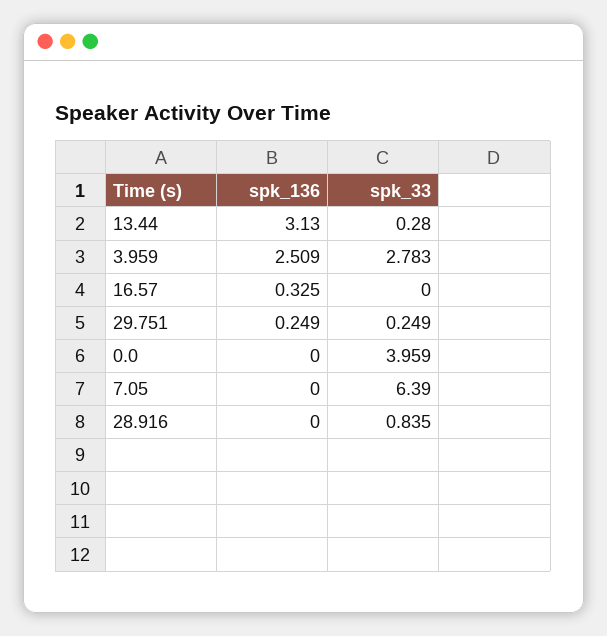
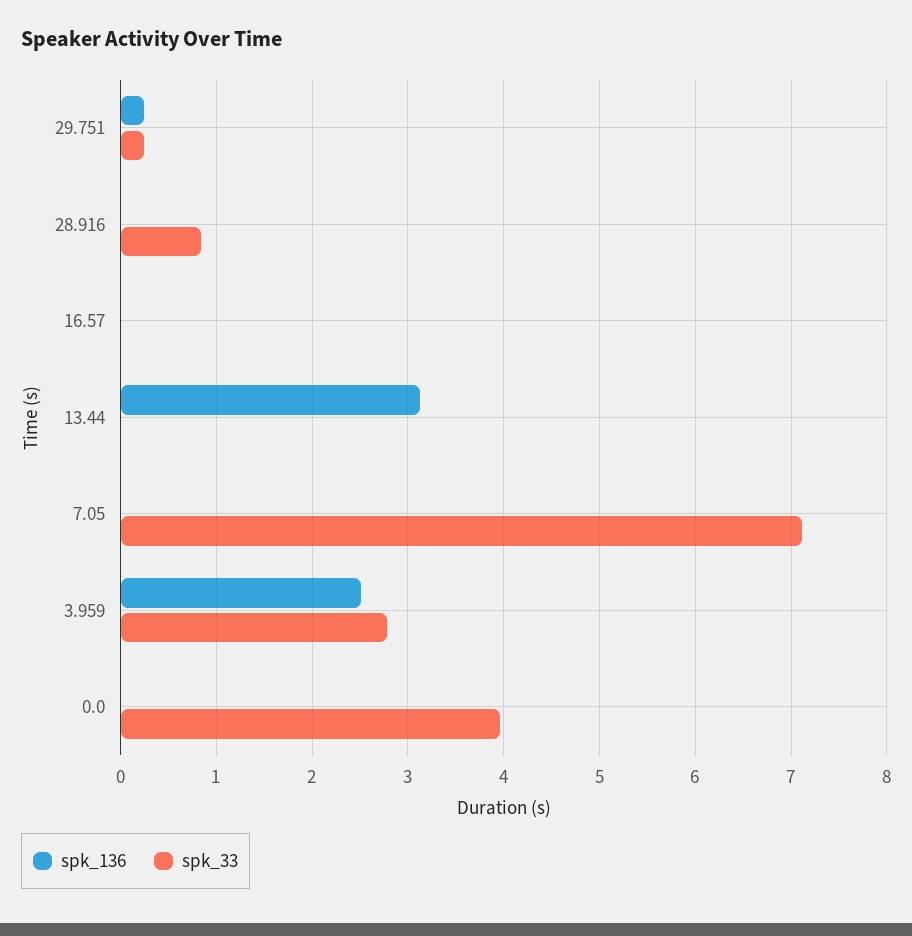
spk_33, 13.44: 0.28 -> 0
spk_136, 16.57: 0.325 -> 0
spk_33, 7.05: 6.39 -> 7.1

